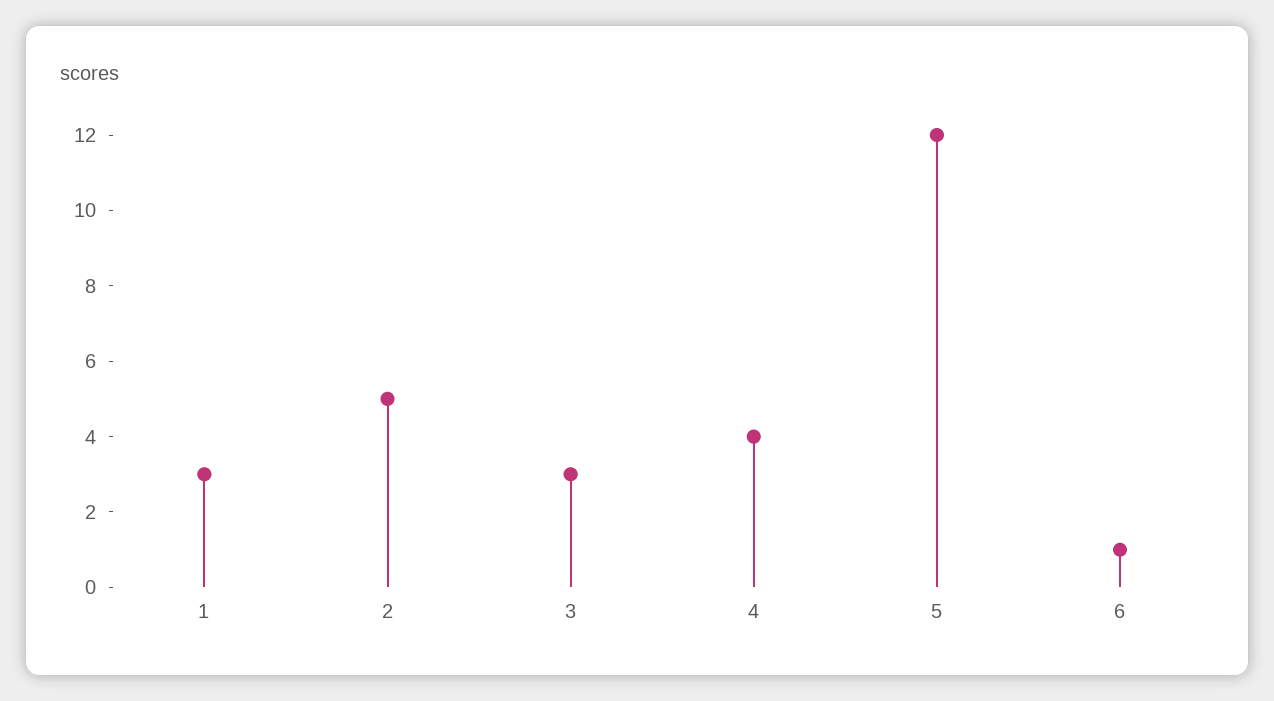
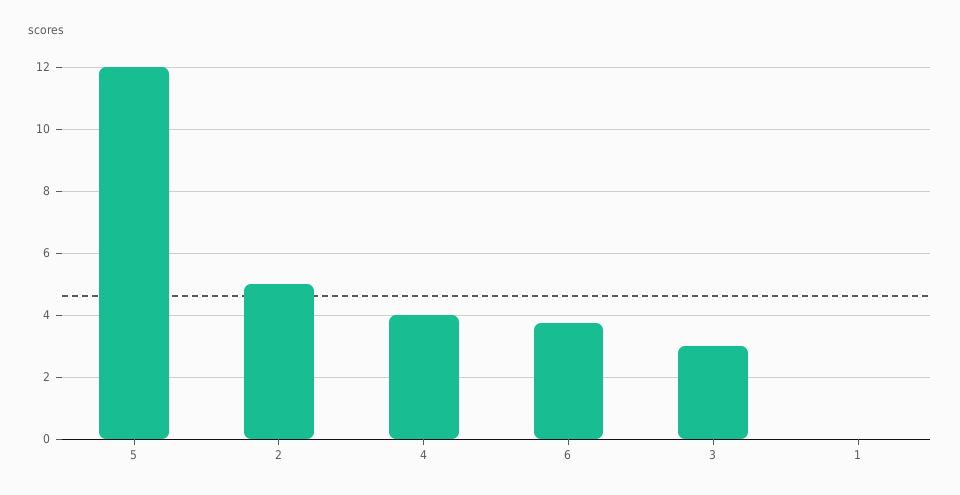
1: 3 -> 0
6: 1 -> 3.8

